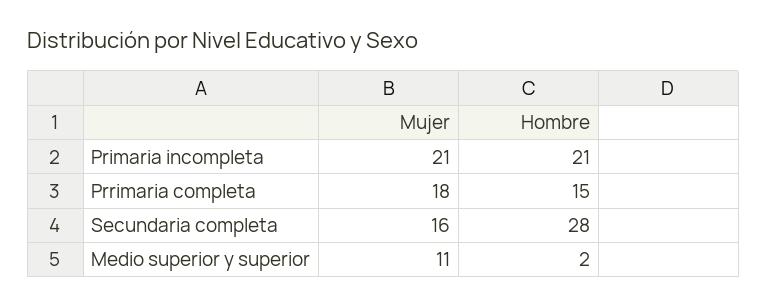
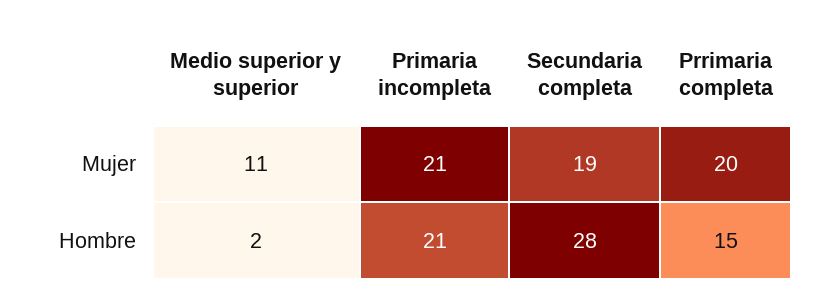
Mujer, Prrimaria completa: 18 -> 20
Mujer, Secundaria completa: 16 -> 19

